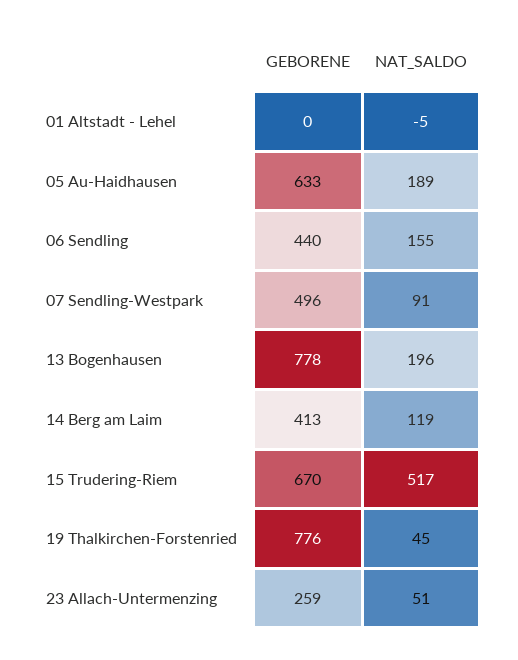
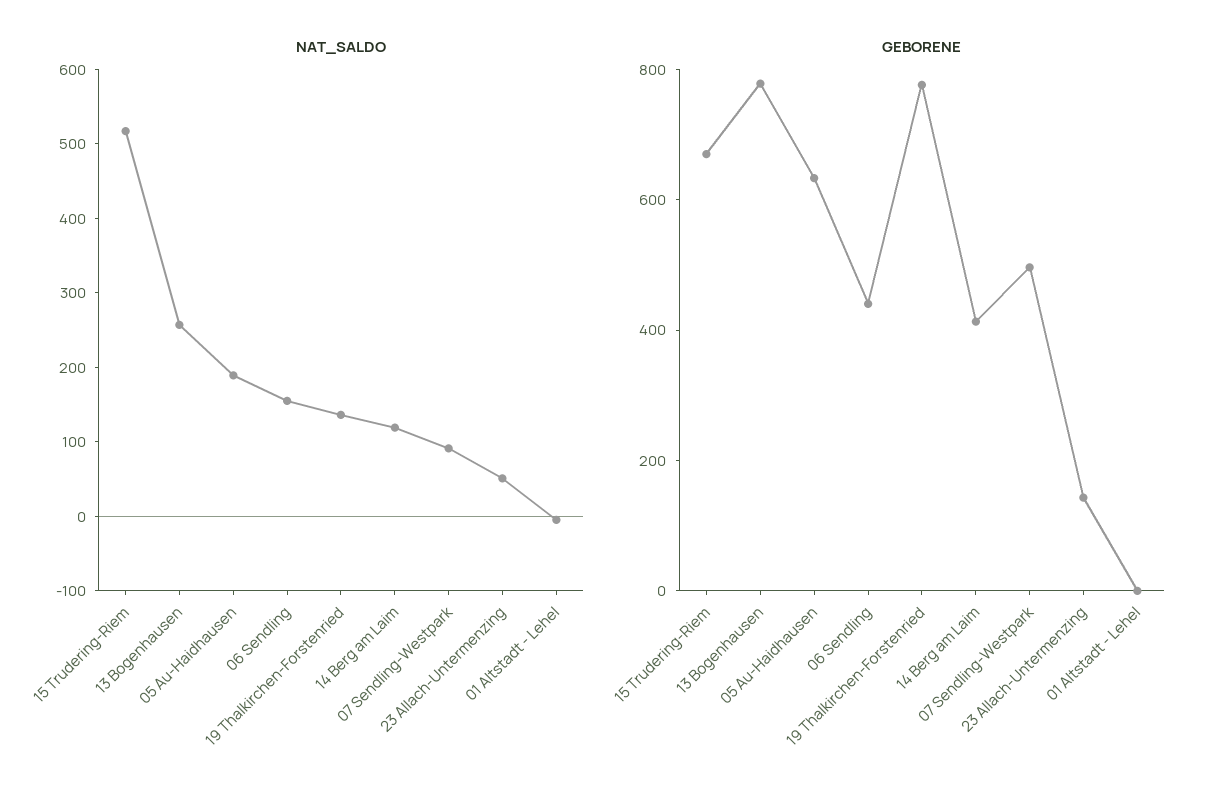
NAT_SALDO, 13 Bogenhausen: 196 -> 260
NAT_SALDO, 19 Thalkirchen-Forstenried: 45 -> 140
GEBORENE, 23 Allach-Untermenzing: 259 -> 150

